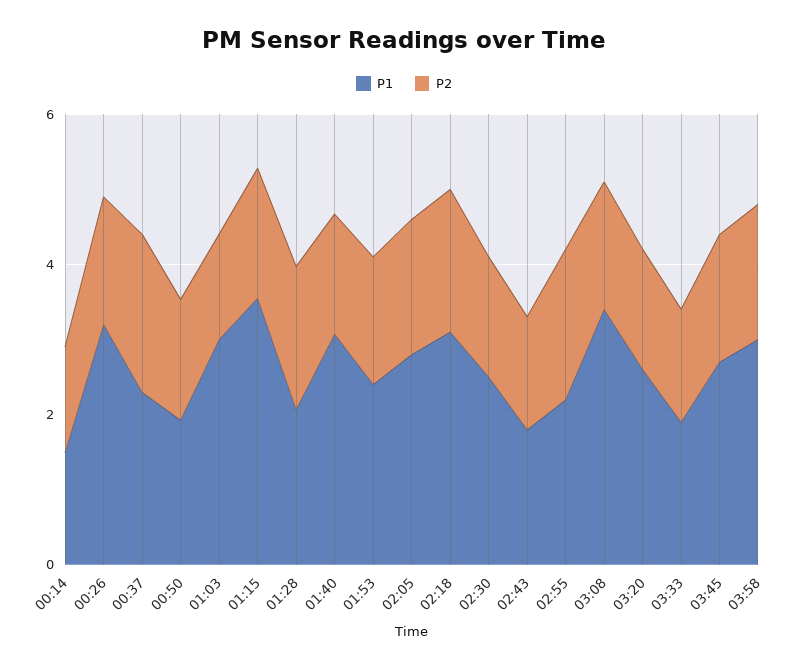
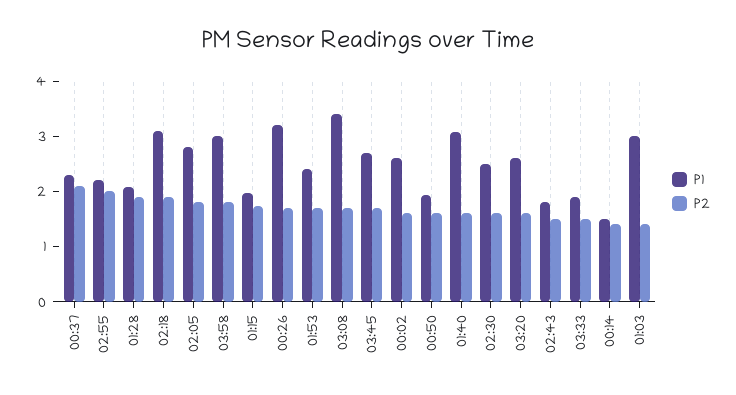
P1, 01:15: 3.5 -> 2
P1, 00:02: none -> 2.6
P2, 00:02: none -> 1.6

